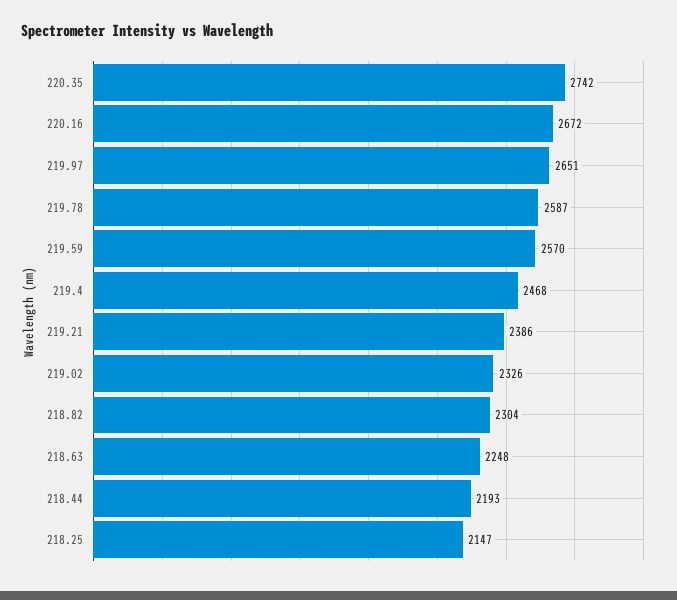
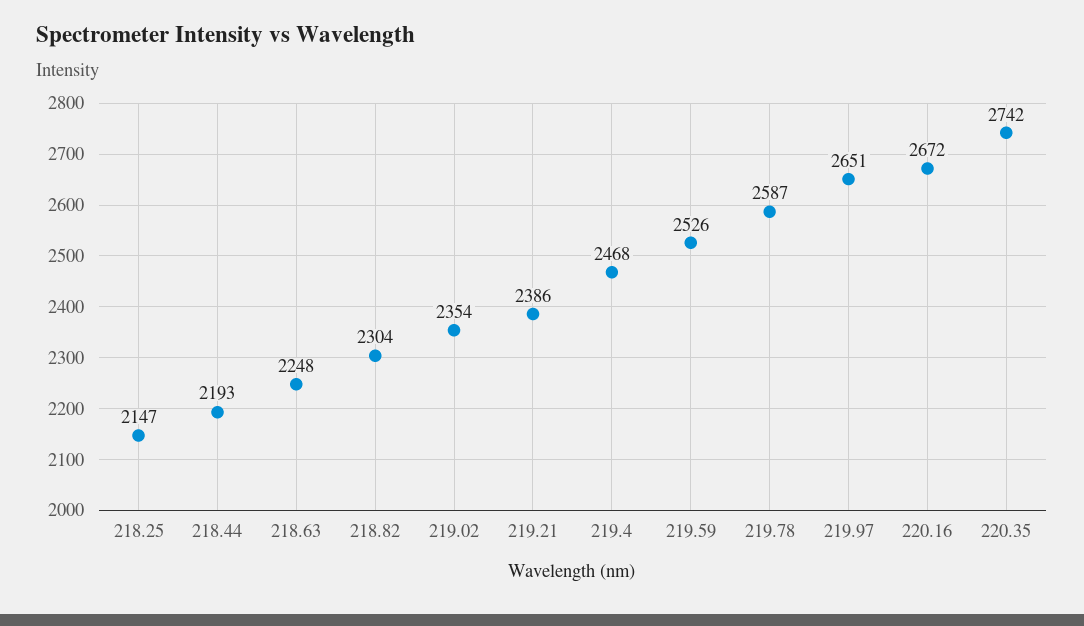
219.59: 2570 -> 2526
219.02: 2326 -> 2354

